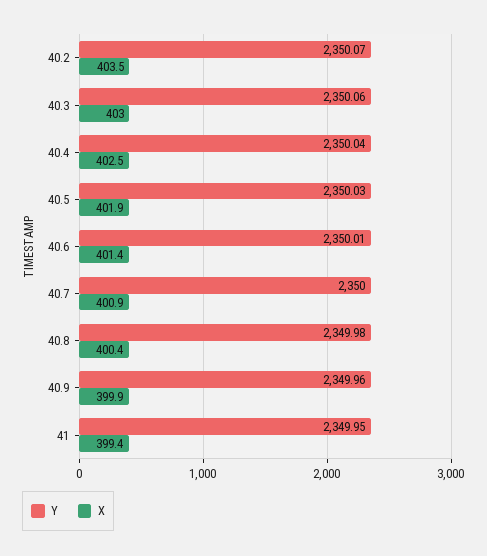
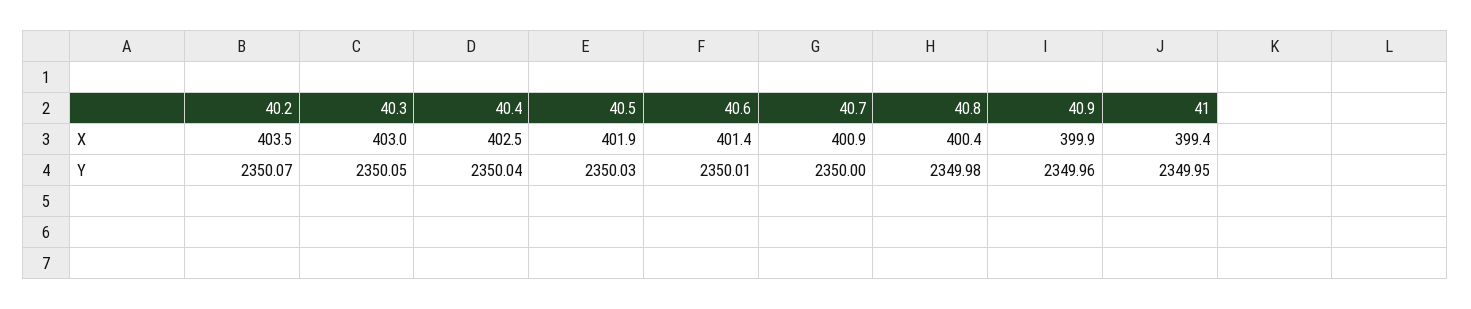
Y, 40.3: 2350.06 -> 2350.05

